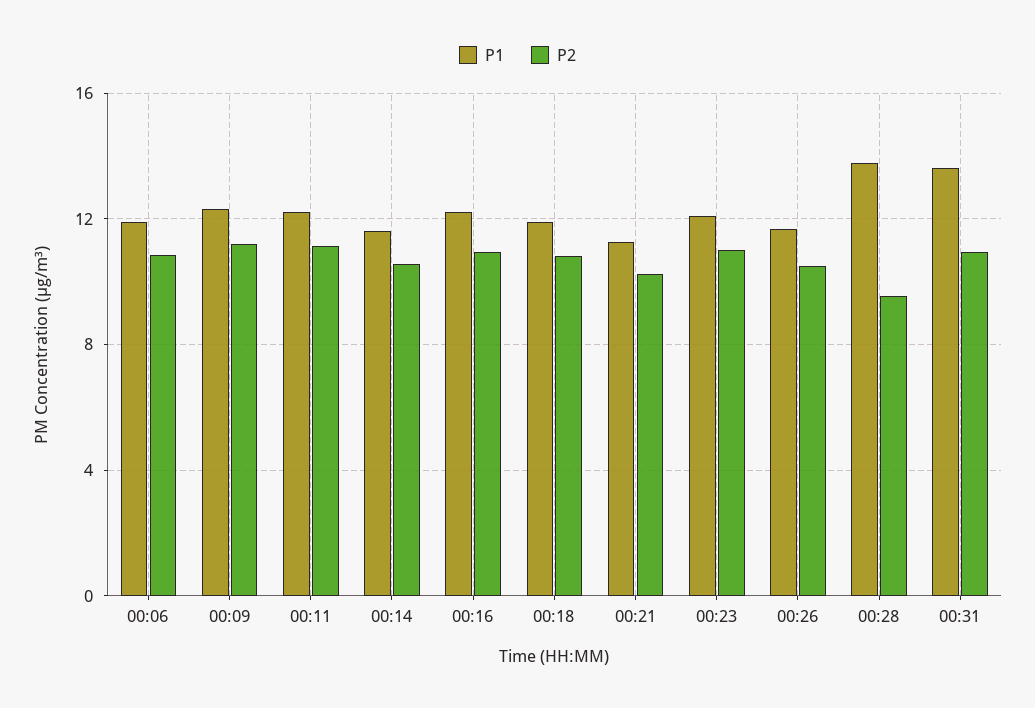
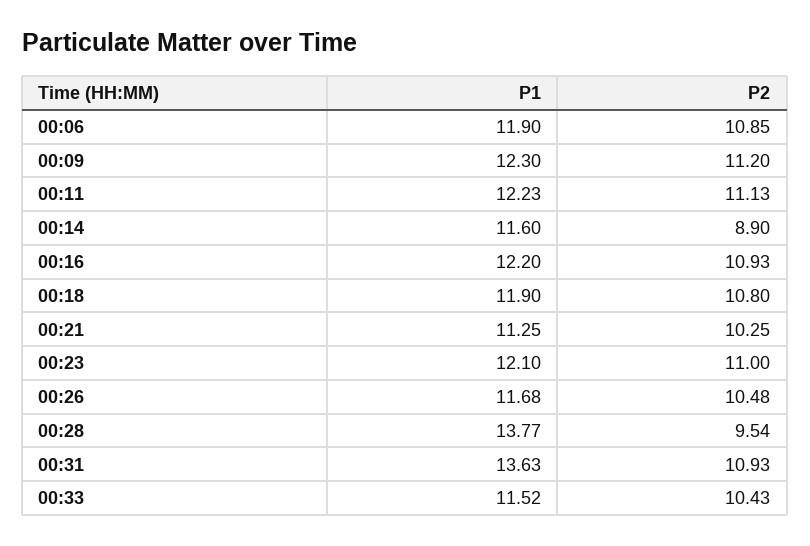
P2, 00:14: 10.5 -> 8.9
P1, 00:33: none -> 11.52
P2, 00:33: none -> 10.43

